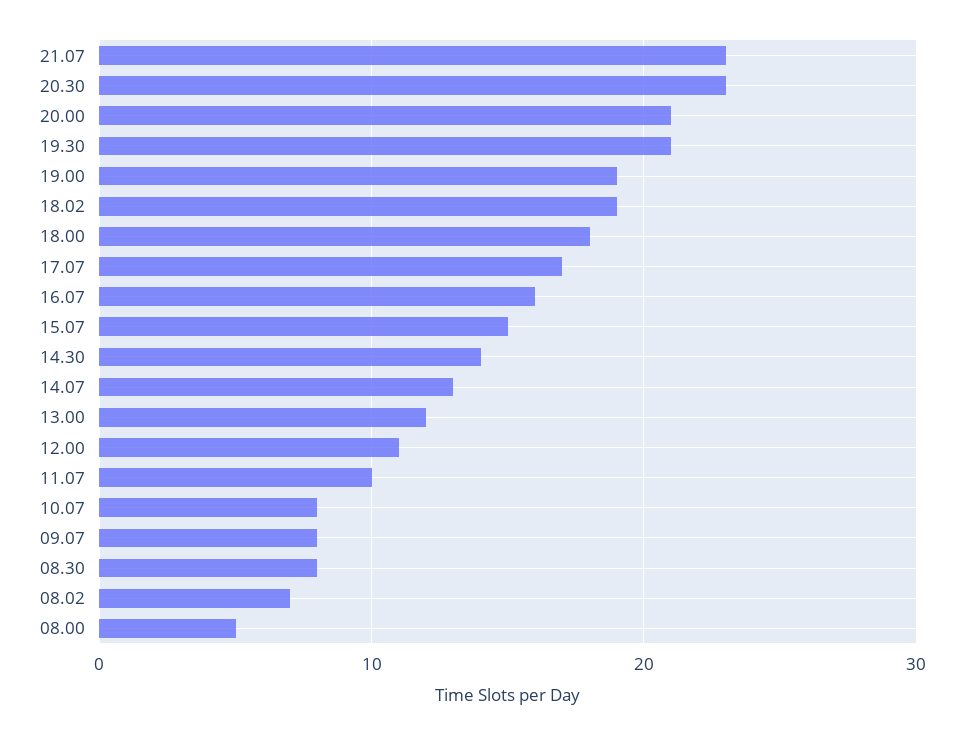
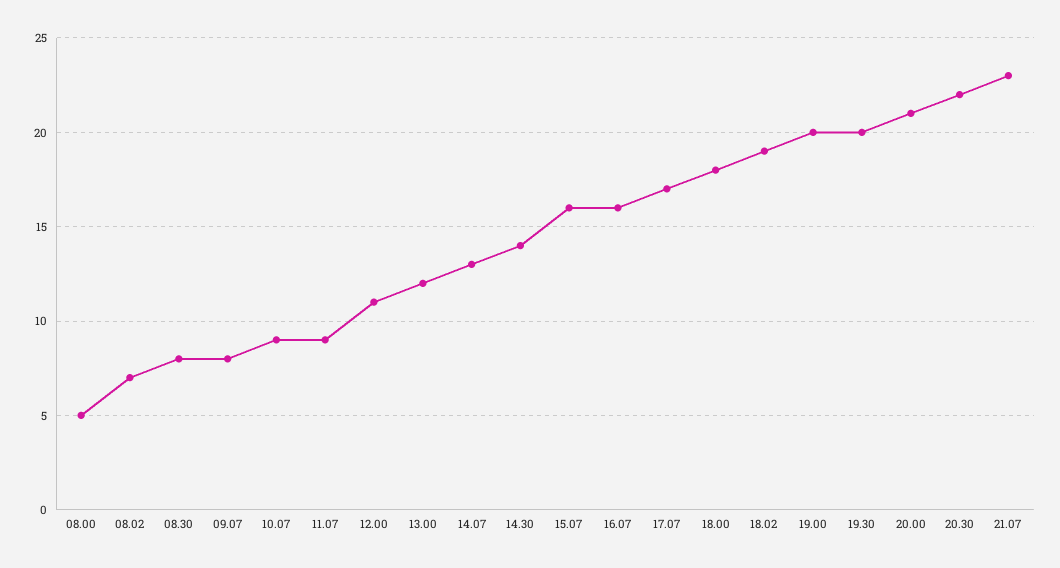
20.30: 23 -> 22
19.30: 21 -> 20
19.00: 19 -> 20
15.07: 15 -> 16
11.07: 10 -> 9
10.07: 8 -> 9

